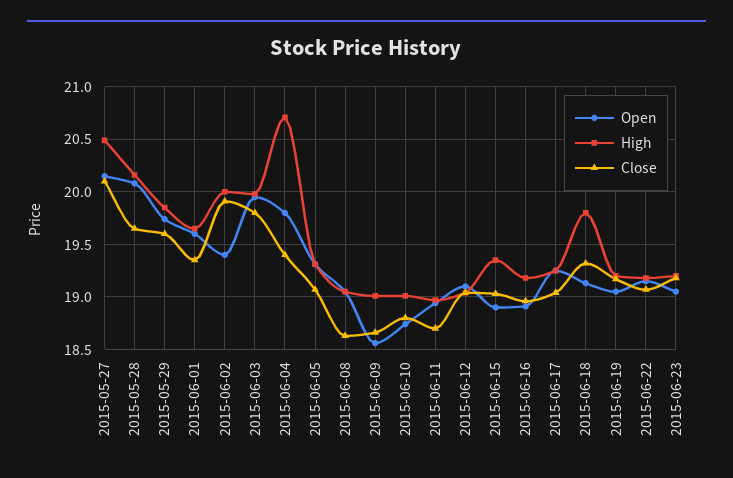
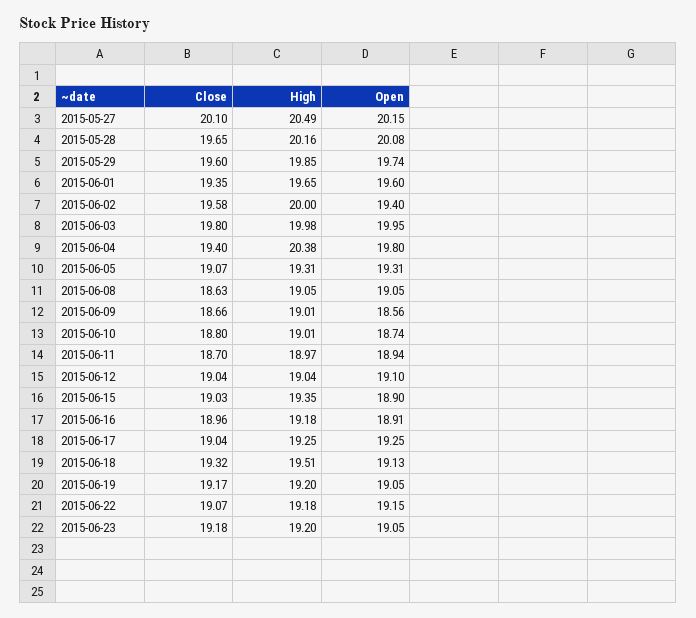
Close, 2015-06-02: 19.9 -> 19.58
High, 2015-06-04: 20.7 -> 20.38
High, 2015-06-18: 19.8 -> 19.51

